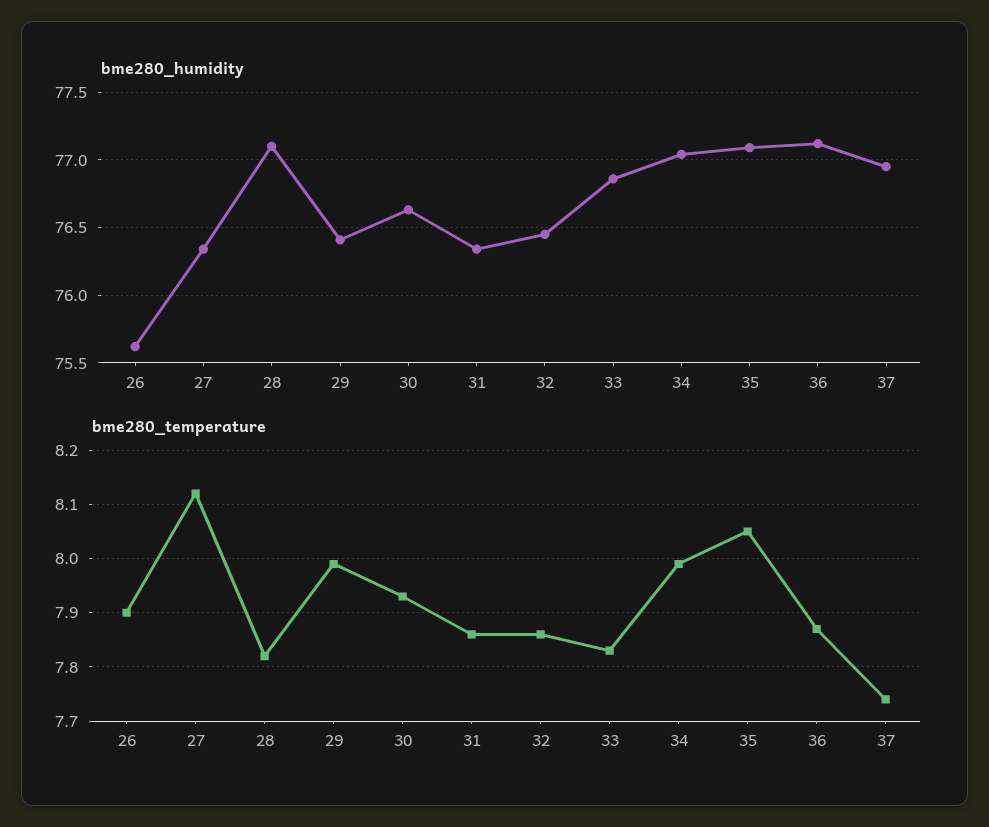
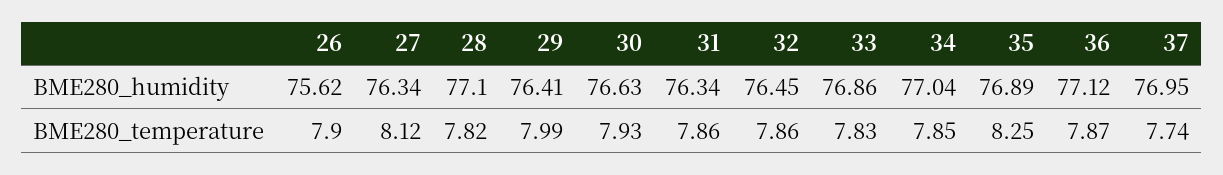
bme280_humidity, 35: 77.1 -> 76.89
bme280_temperature, 34: 8 -> 7.85
bme280_temperature, 35: 8.05 -> 8.25

